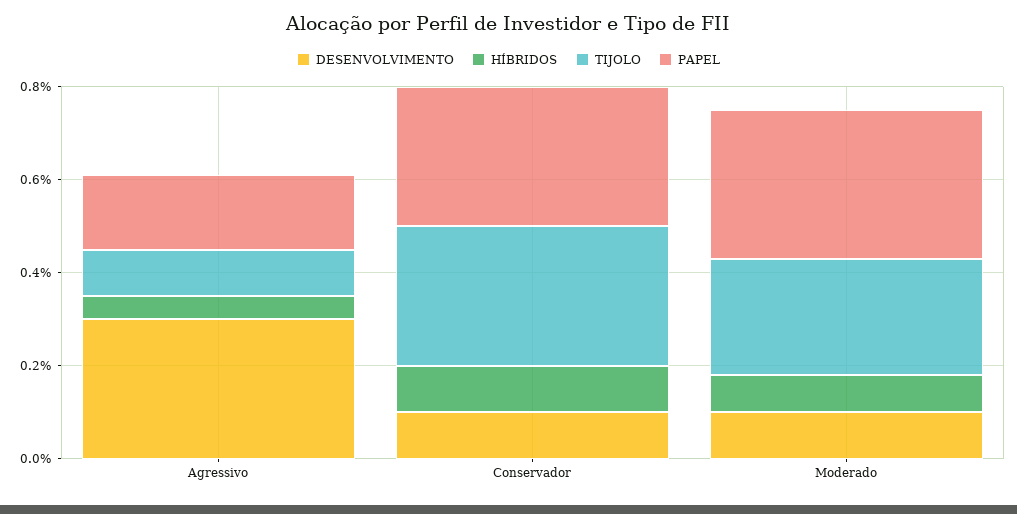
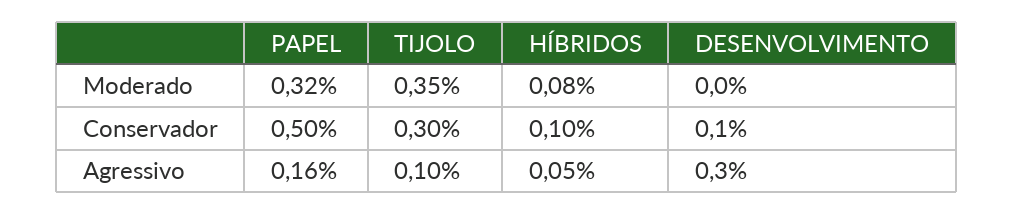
PAPEL, Conservador: 0.3 -> 0.5
DESENVOLVIMENTO, Moderado: 0.1 -> 0
TIJOLO, Moderado: 0.25 -> 0.35

